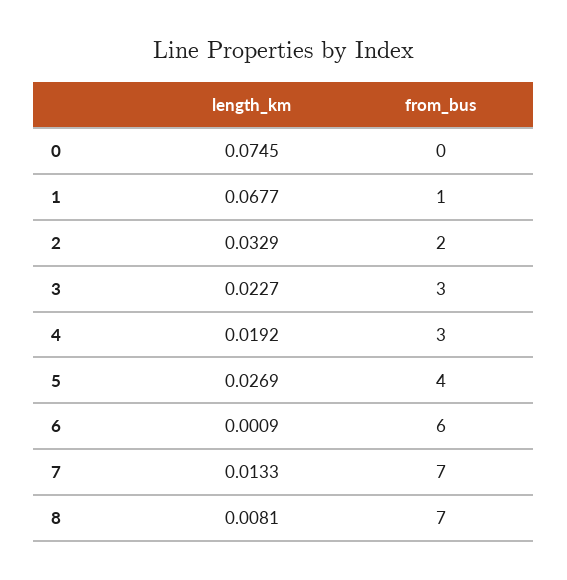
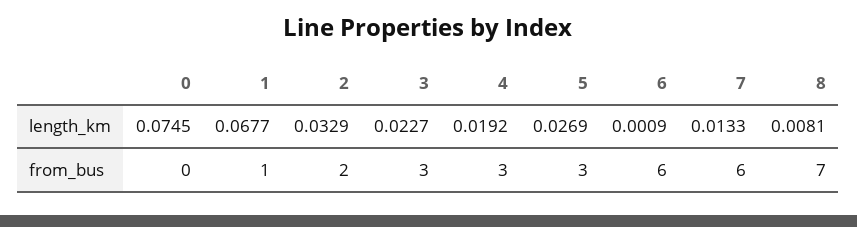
from_bus, 5: 4 -> 3
from_bus, 7: 7 -> 6

